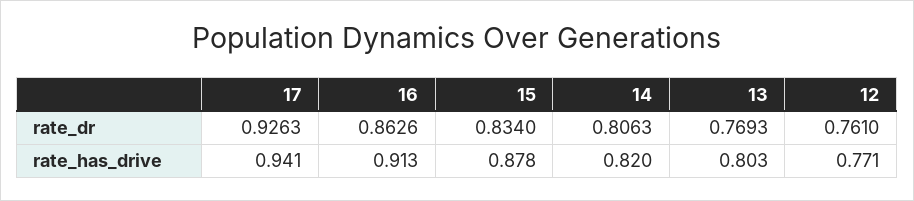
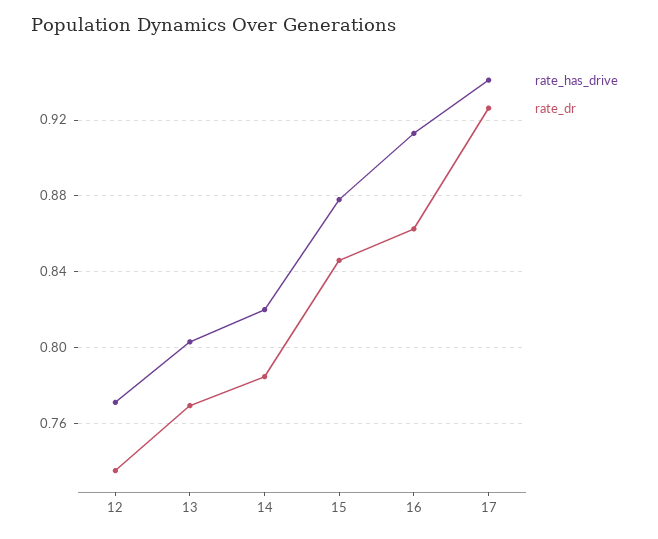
rate_dr, 15: 0.834 -> 0.845
rate_dr, 14: 0.8063 -> 0.785
rate_dr, 12: 0.761 -> 0.735

